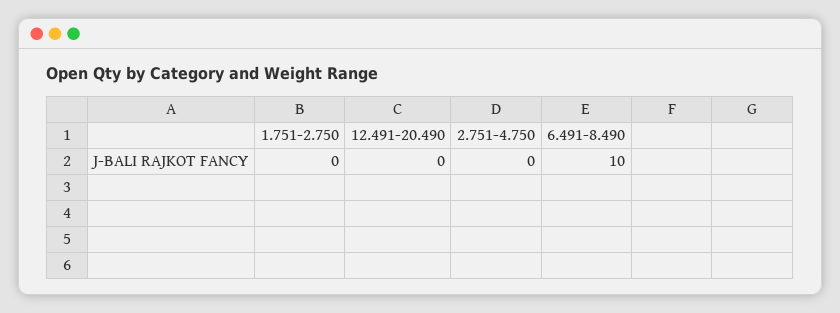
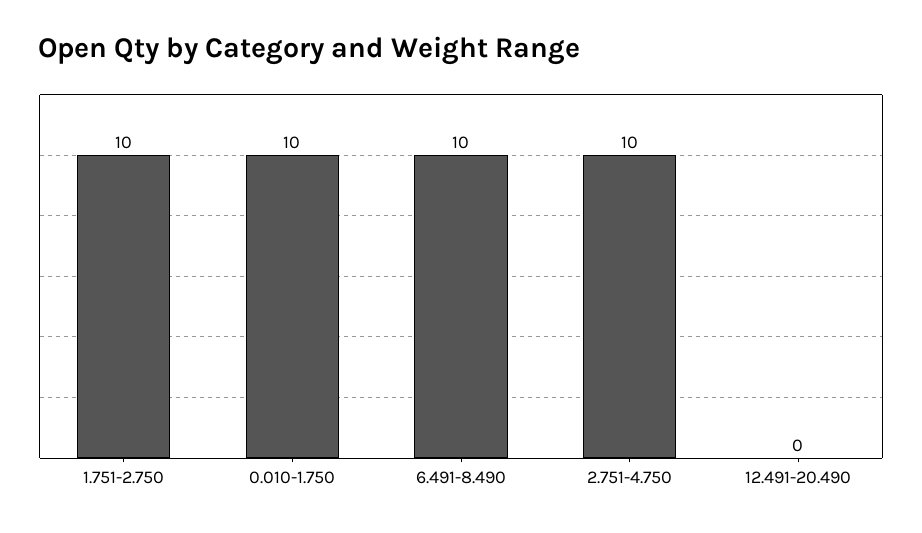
1.751-2.750: 0 -> 10
2.751-4.750: 0 -> 10
0.010-1.750: none -> 10

